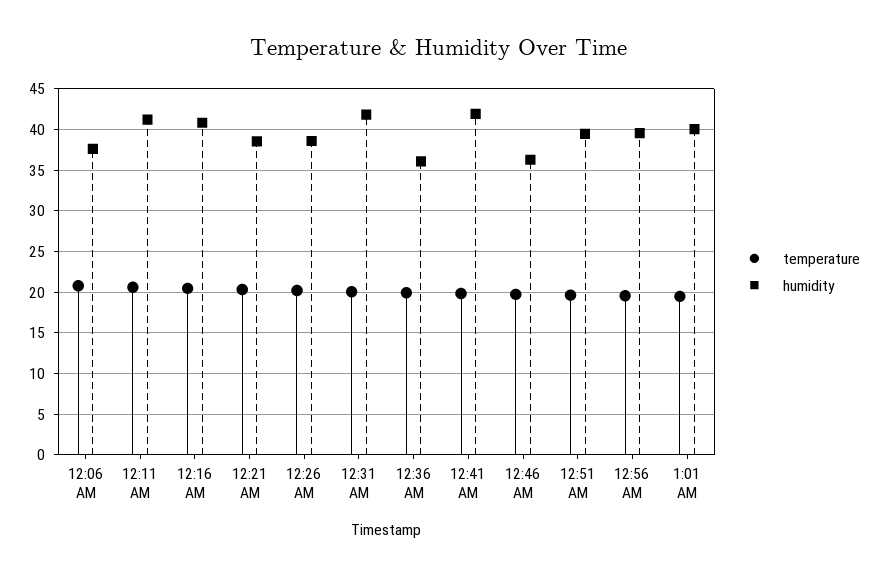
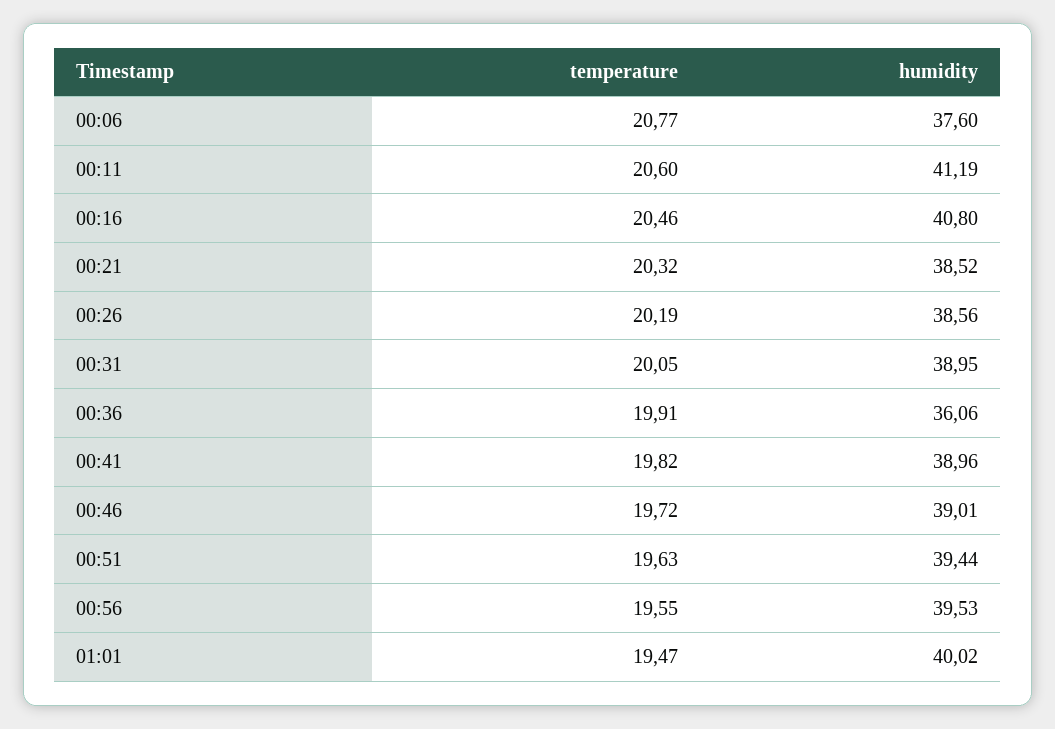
humidity, 12:31 AM: 42 -> 38.95
humidity, 12:41 AM: 42 -> 38.96
humidity, 12:46 AM: 36 -> 39.01

